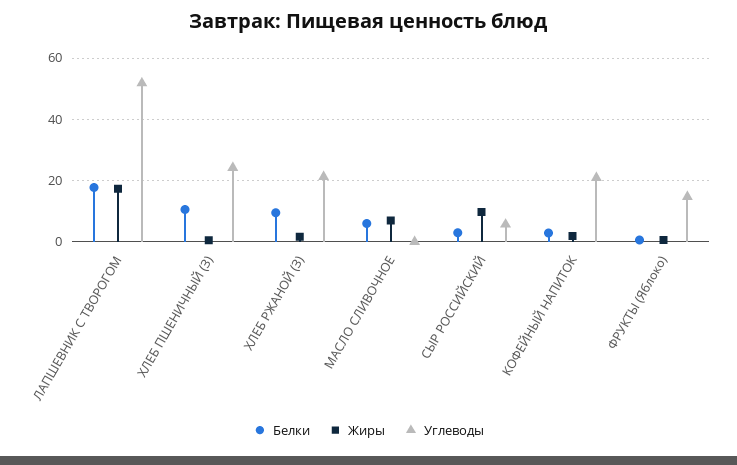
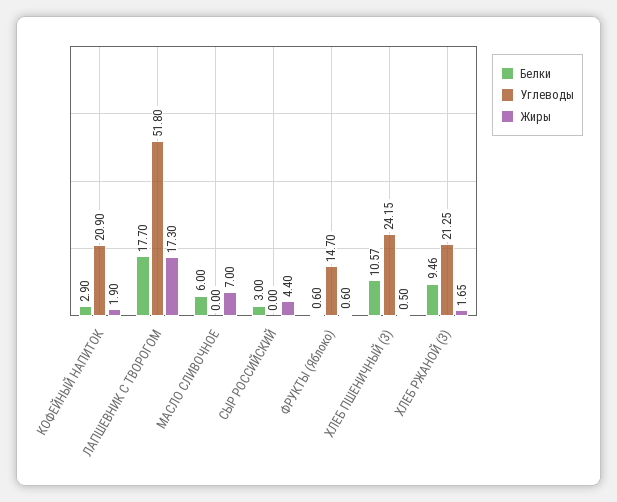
Жиры, СЫР РОССИЙСКИЙ: 10 -> 4.4
Углеводы, СЫР РОССИЙСКИЙ: 6 -> 0

